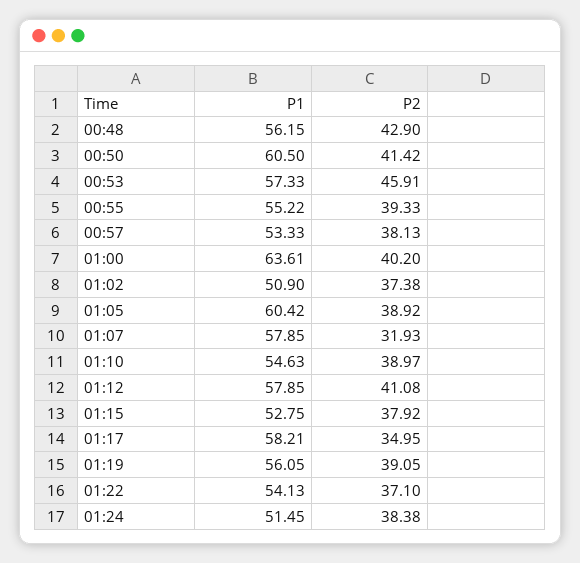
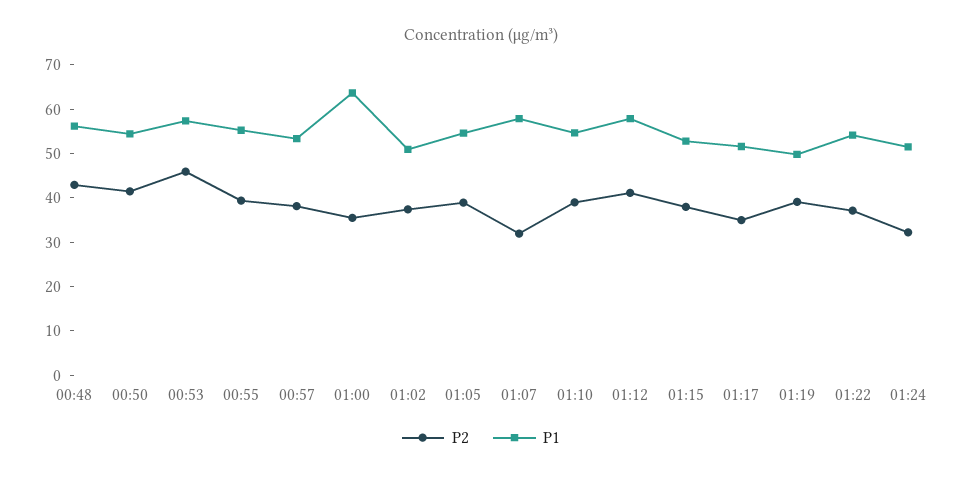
P1, 00:50: 60.5 -> 54
P2, 01:00: 40.2 -> 36
P1, 01:05: 60.42 -> 54
P1, 01:17: 58.21 -> 52
P1, 01:19: 56.05 -> 50
P2, 01:24: 38.38 -> 32

